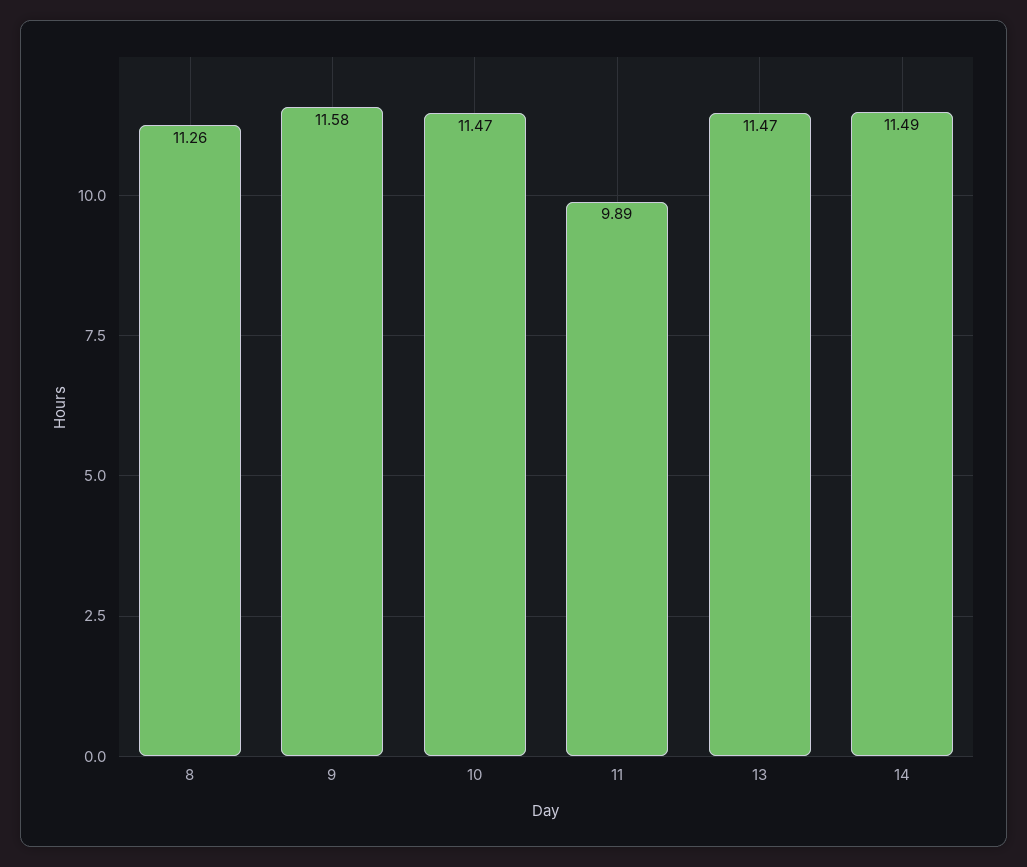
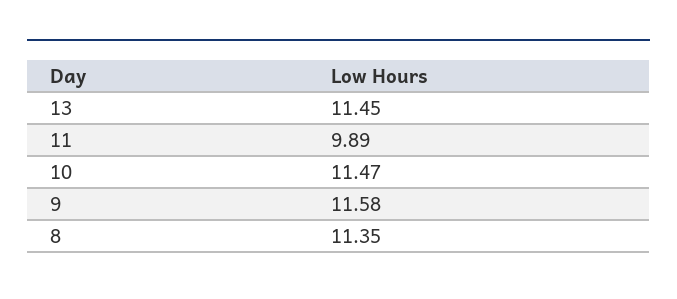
8: 11.26 -> 11.35
13: 11.47 -> 11.45
14: 11.49 -> none

